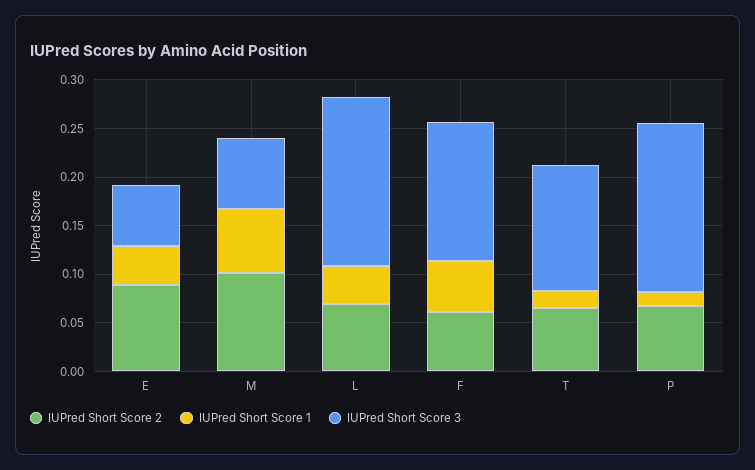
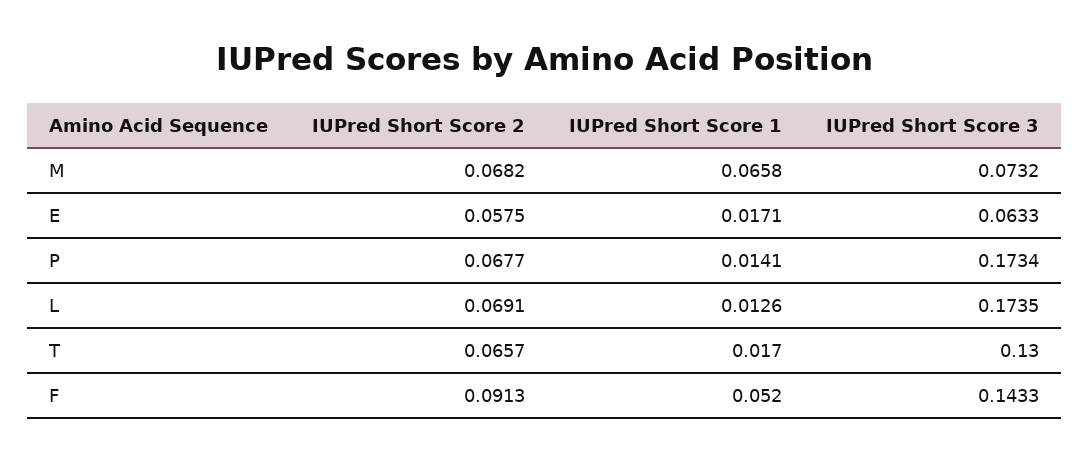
IUPred Short Score 2, E: 0.09 -> 0.0575
IUPred Short Score 1, E: 0.04 -> 0.0171
IUPred Short Score 2, M: 0.1 -> 0.0682
IUPred Short Score 1, L: 0.04 -> 0.0126
IUPred Short Score 2, F: 0.06 -> 0.0913

